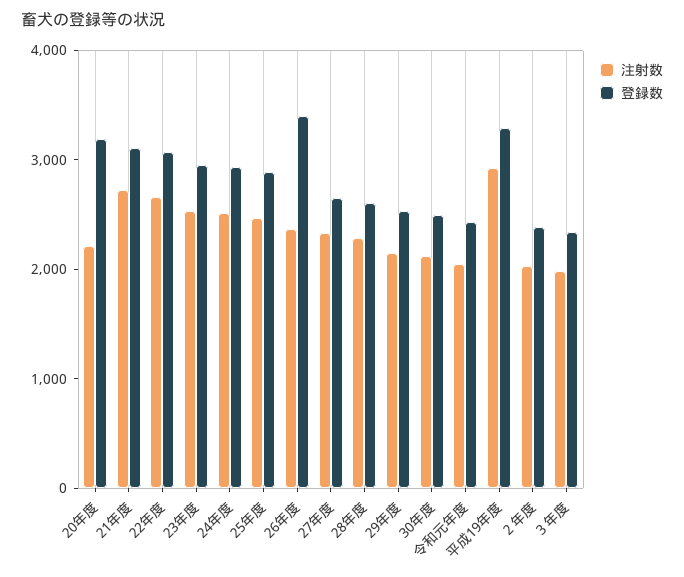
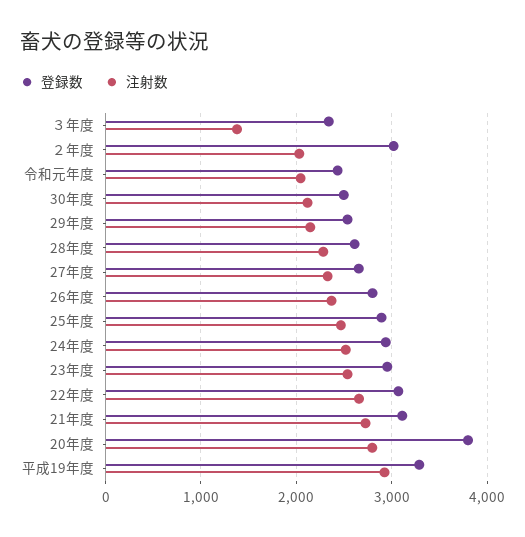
注射数, 20年度: 2200 -> 2800
登録数, 20年度: 3200 -> 3800
登録数, 26年度: 3400 -> 2800
登録数, ２年度: 2400 -> 3000
注射数, ３年度: 2000 -> 1400

